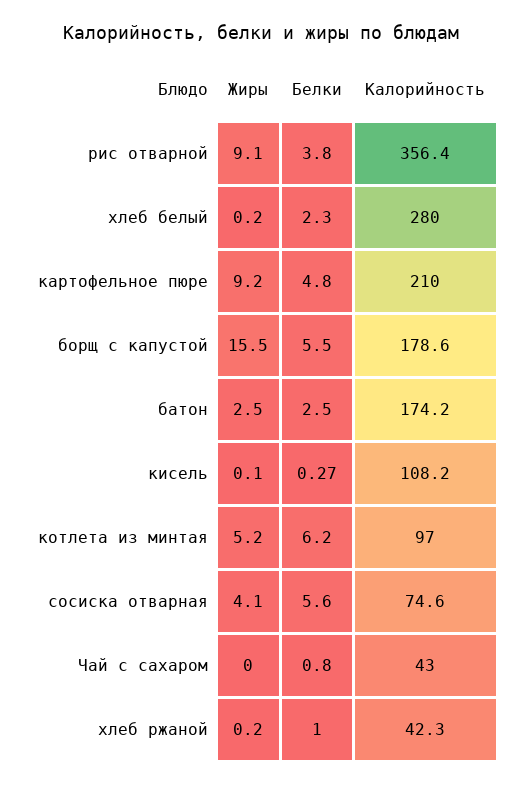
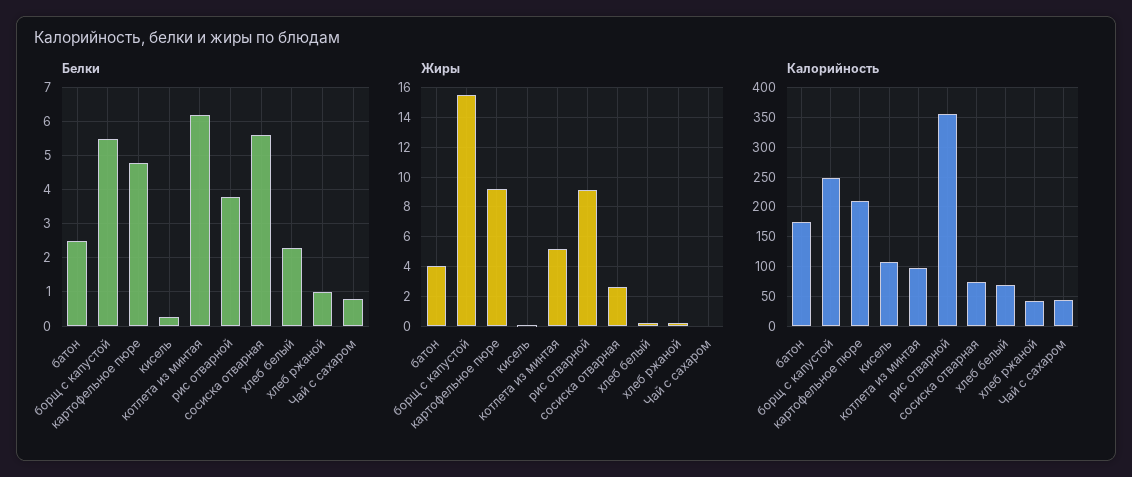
Калорийность, хлеб белый: 280 -> 75
Калорийность, борщ с капустой: 178.6 -> 250
Жиры, батон: 2.5 -> 4
Жиры, сосиска отварная: 4.1 -> 2.5

